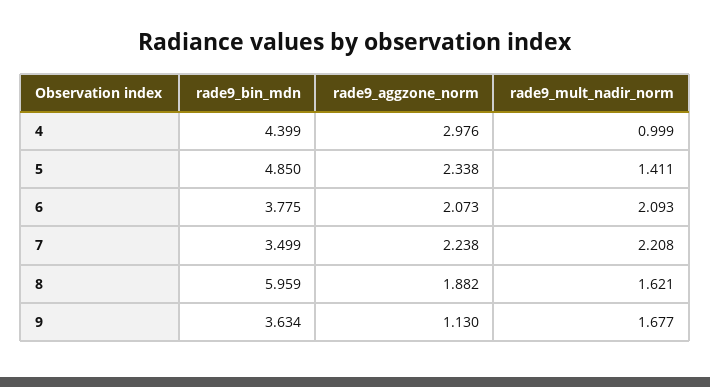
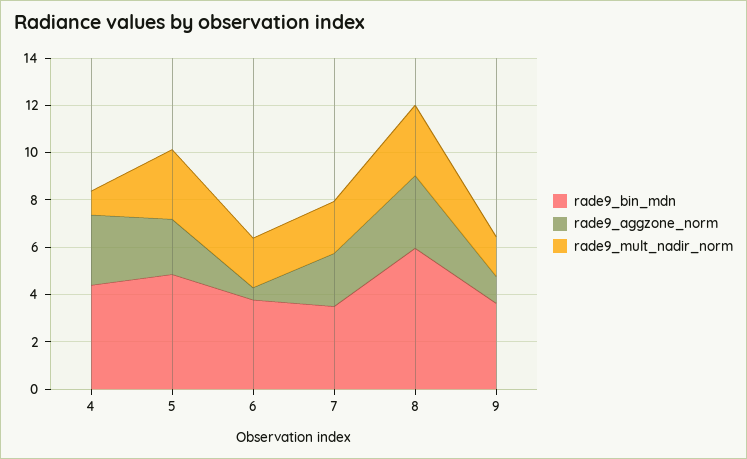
rade9_mult_nadir_norm, 5: 1.411 -> 3
rade9_aggzone_norm, 6: 2.073 -> 0.5
rade9_aggzone_norm, 8: 1.882 -> 3
rade9_mult_nadir_norm, 8: 1.621 -> 3

